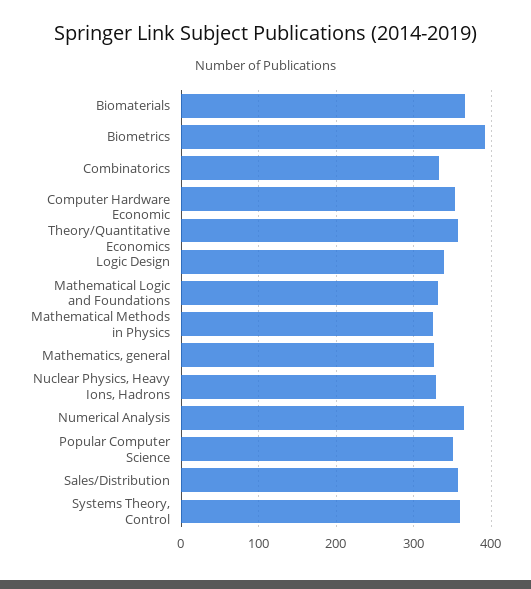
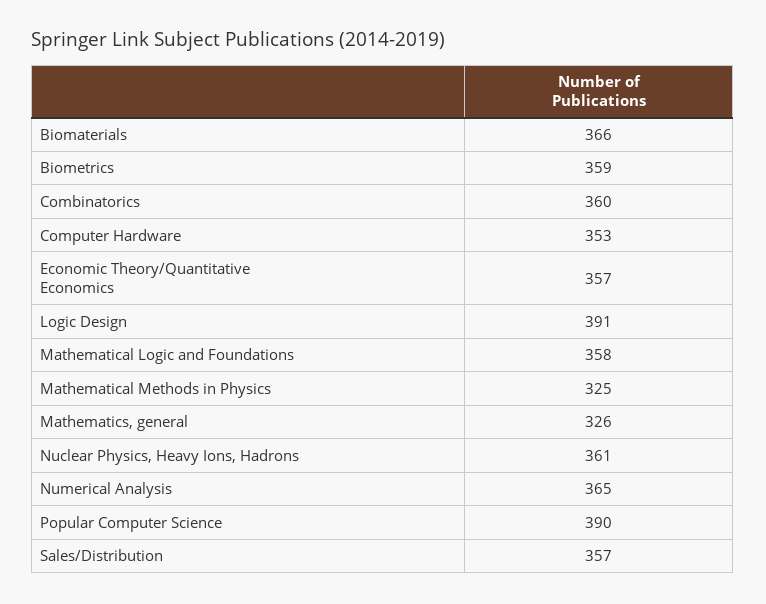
Biometrics: 390 -> 359
Combinatorics: 330 -> 360
Logic Design: 340 -> 391
Mathematical Logic and Foundations: 330 -> 358
Nuclear Physics, Heavy Ions, Hadrons: 330 -> 361
Popular Computer Science: 350 -> 390
Systems Theory, Control: 360 -> none

